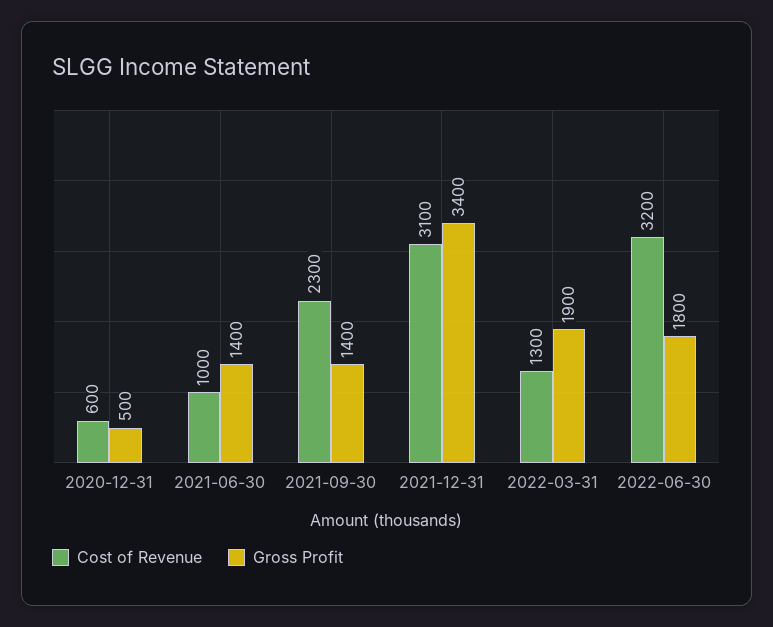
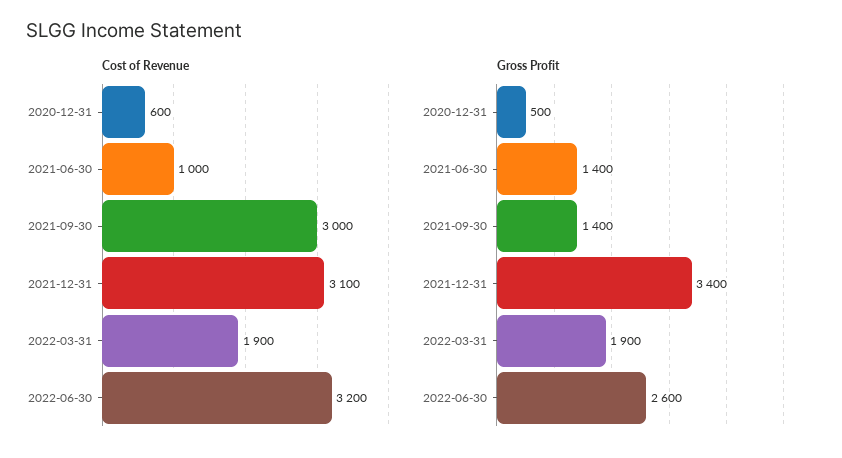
Cost of Revenue, 2021-09-30: 2300 -> 3000
Cost of Revenue, 2022-03-31: 1300 -> 1900
Gross Profit, 2022-06-30: 1800 -> 2600

